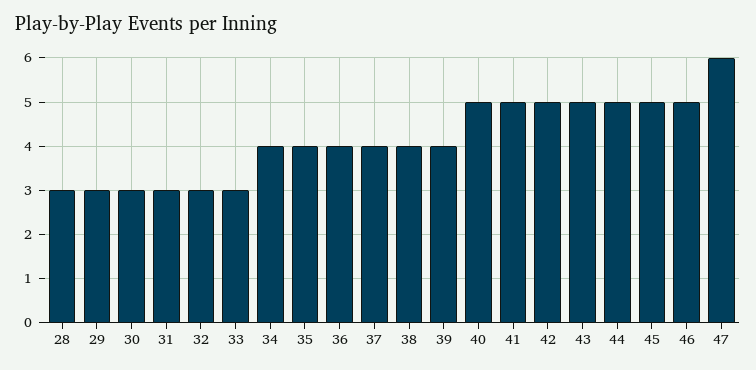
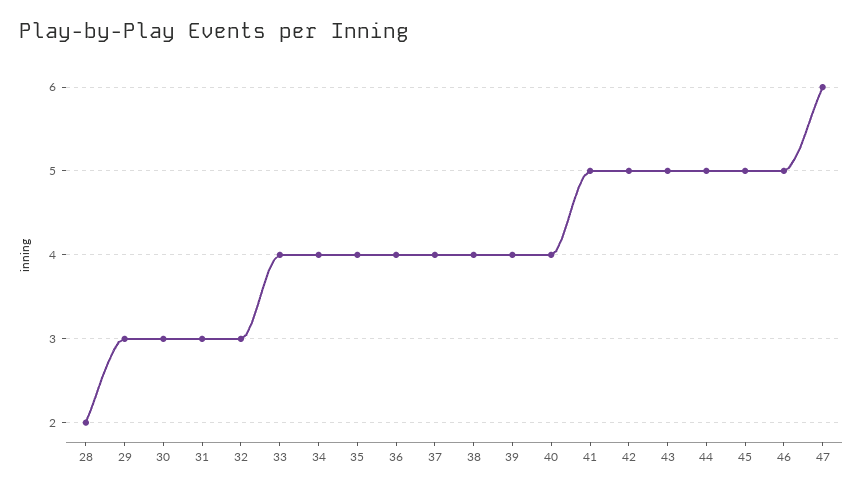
28: 3 -> 2
33: 3 -> 4
40: 5 -> 4

